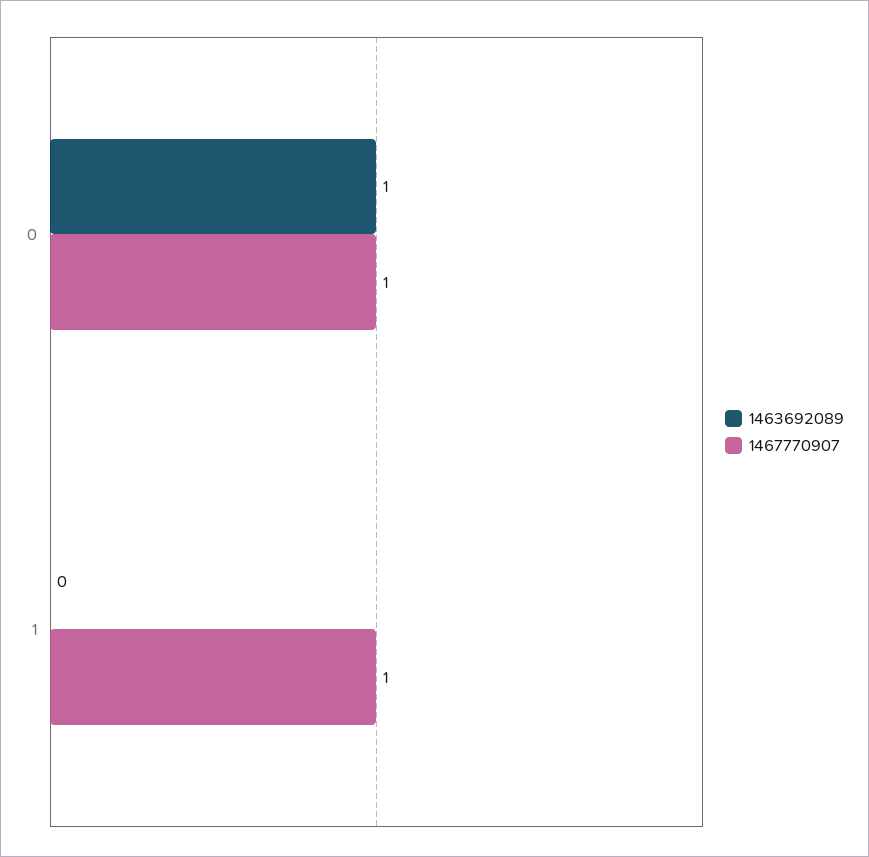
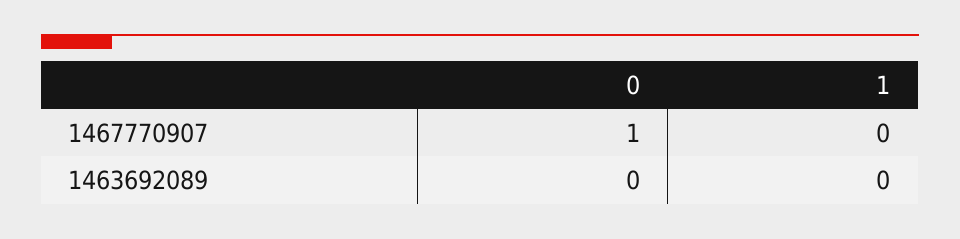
1463692089, 0: 1 -> 0
1467770907, 1: 1 -> 0

